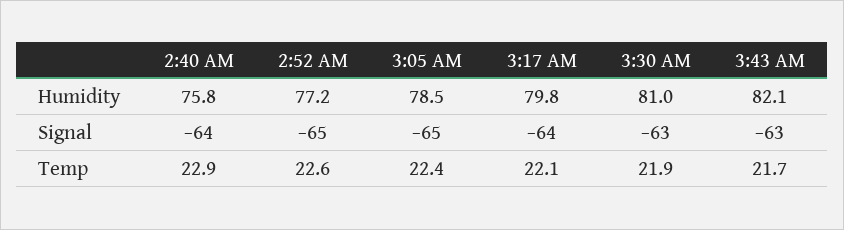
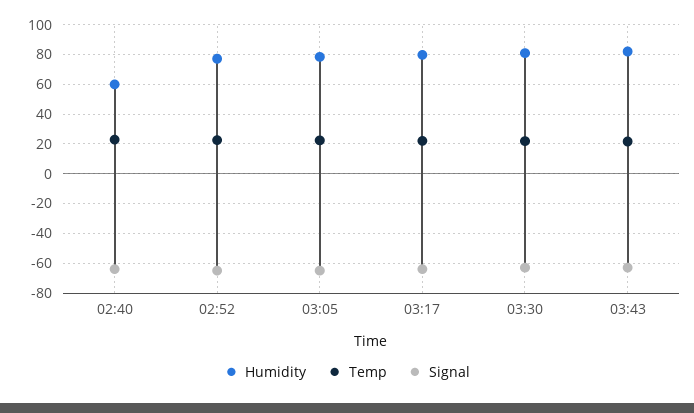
Humidity, 2:40 AM: 75.8 -> 60

